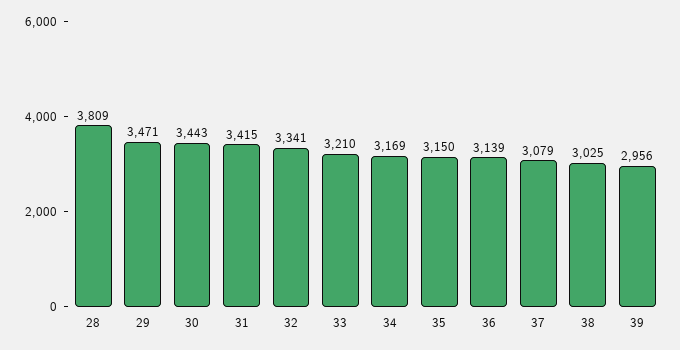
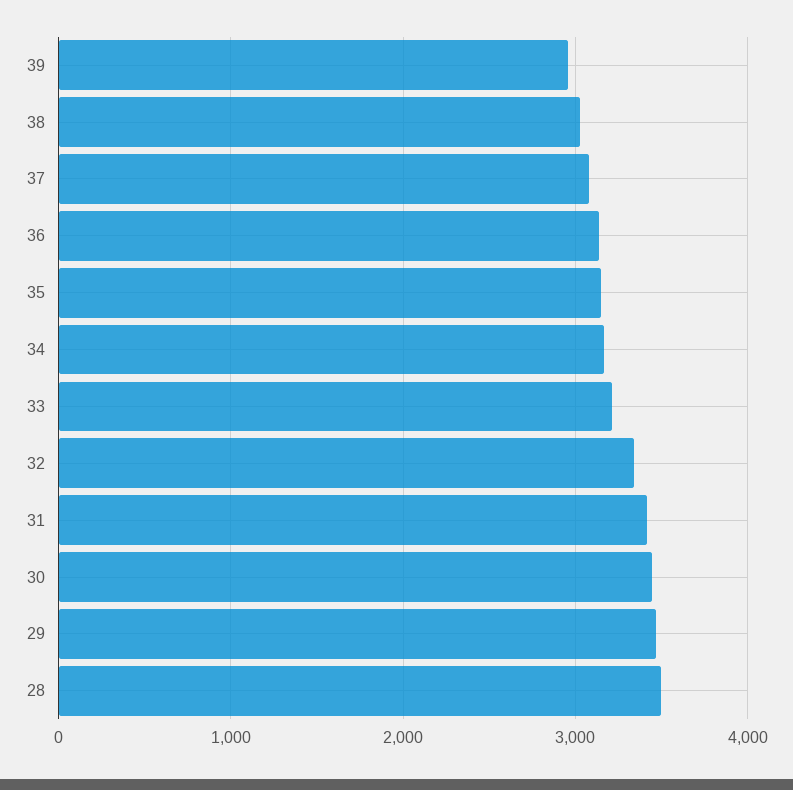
28: 3809 -> 3500

